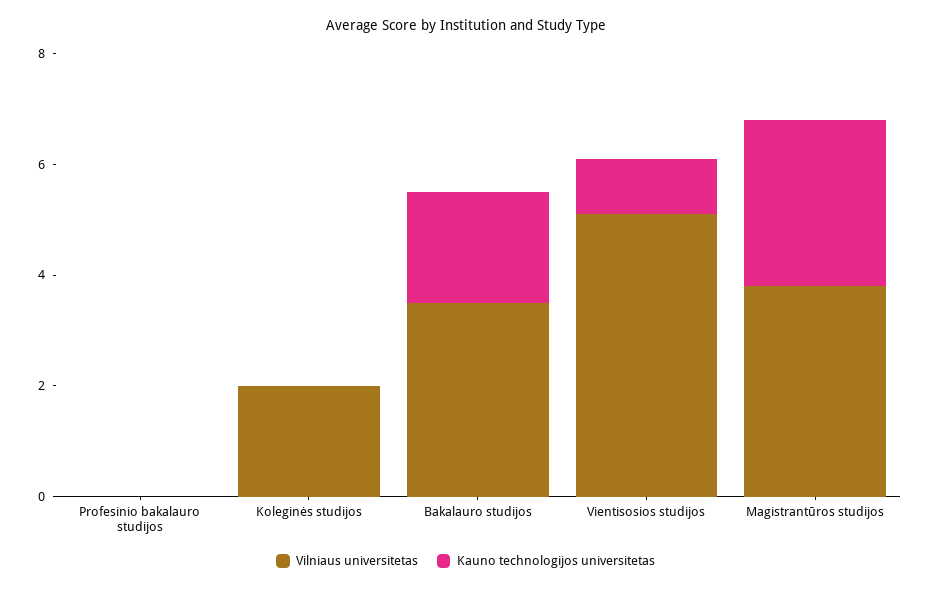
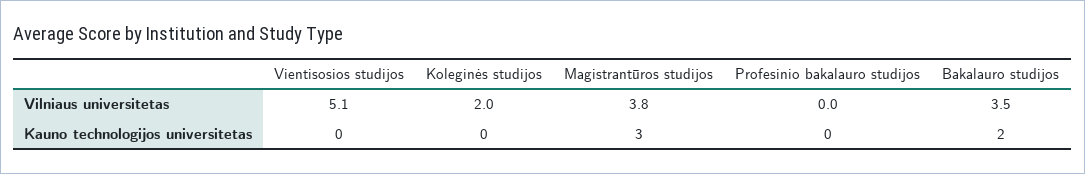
Kauno technologijos universitetas, Vientisosios studijos: 1 -> 0

